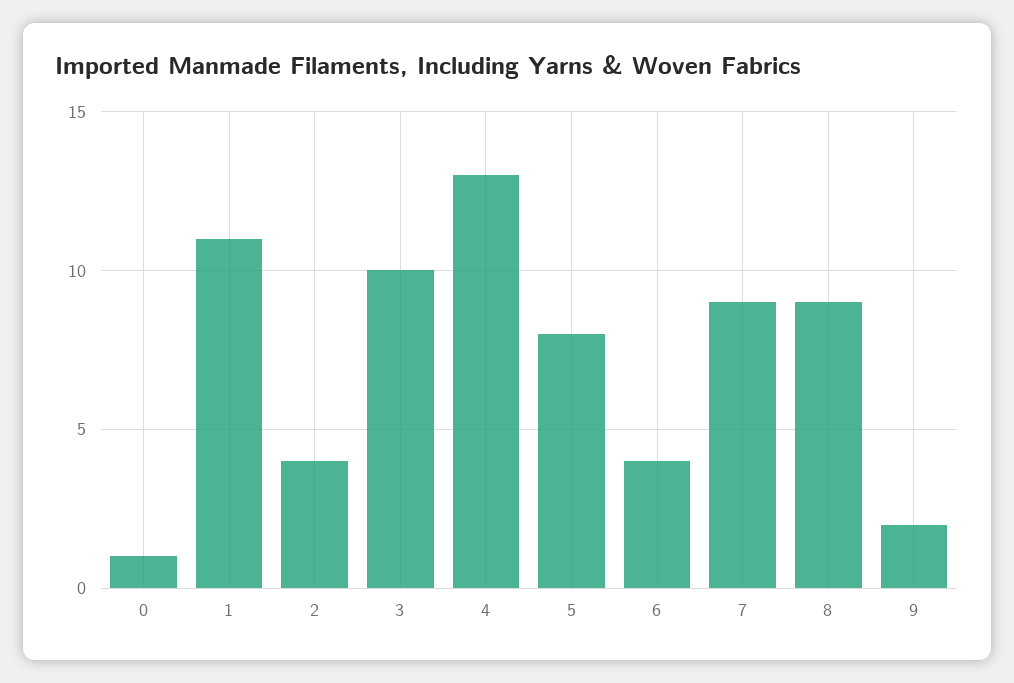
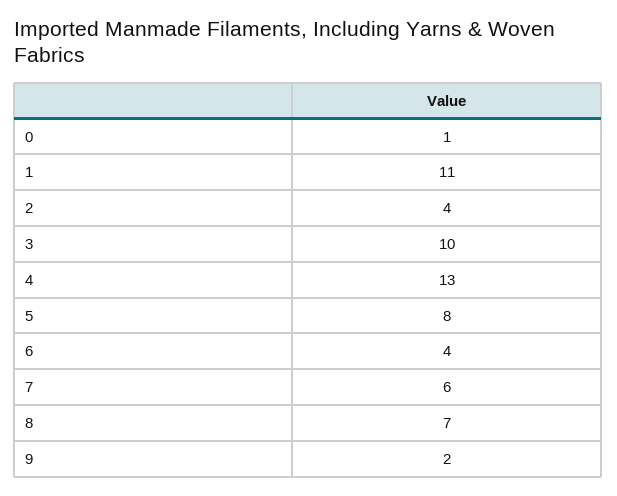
7: 9 -> 6
8: 9 -> 7

